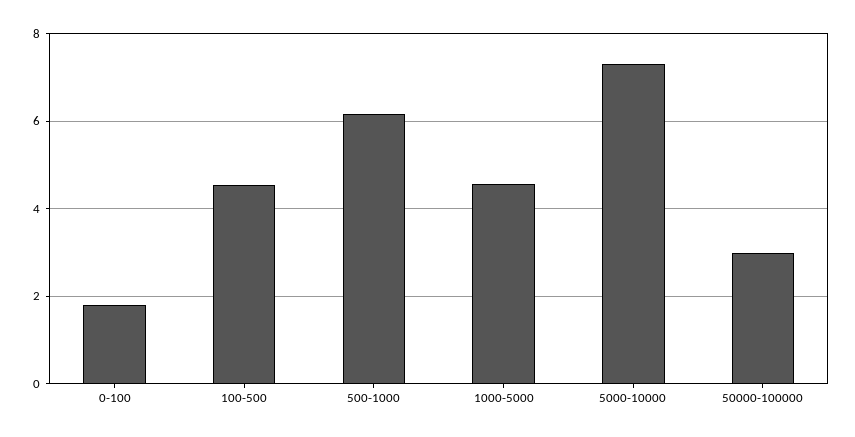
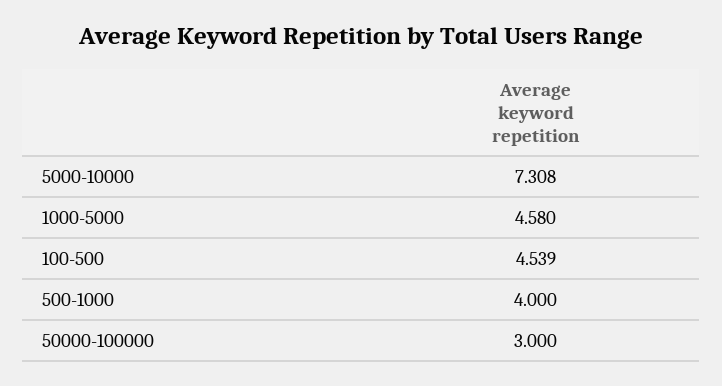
0-100: 1.8 -> none
500-1000: 6.2 -> 4

